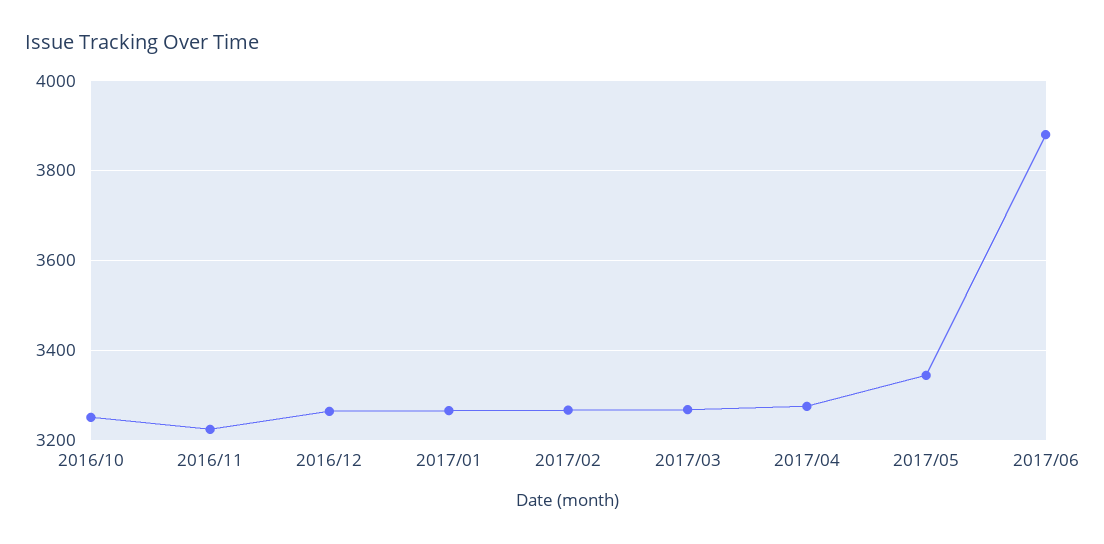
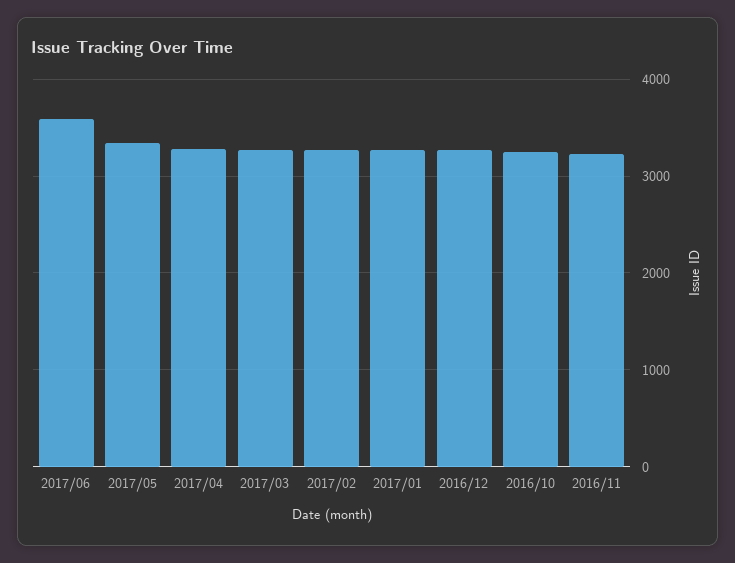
2017/06: 3880 -> 3600

